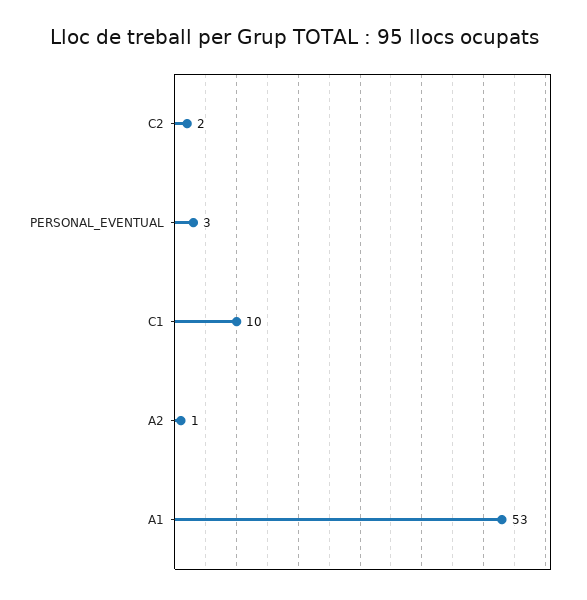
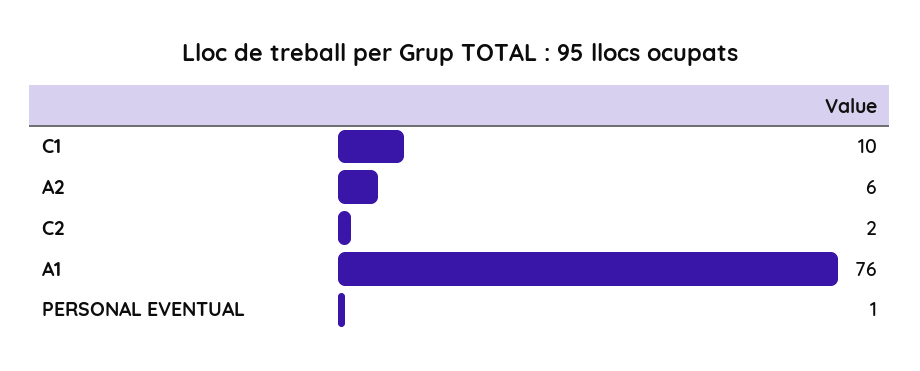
PERSONAL_EVENTUAL: 3 -> 1
A2: 1 -> 6
A1: 53 -> 76

